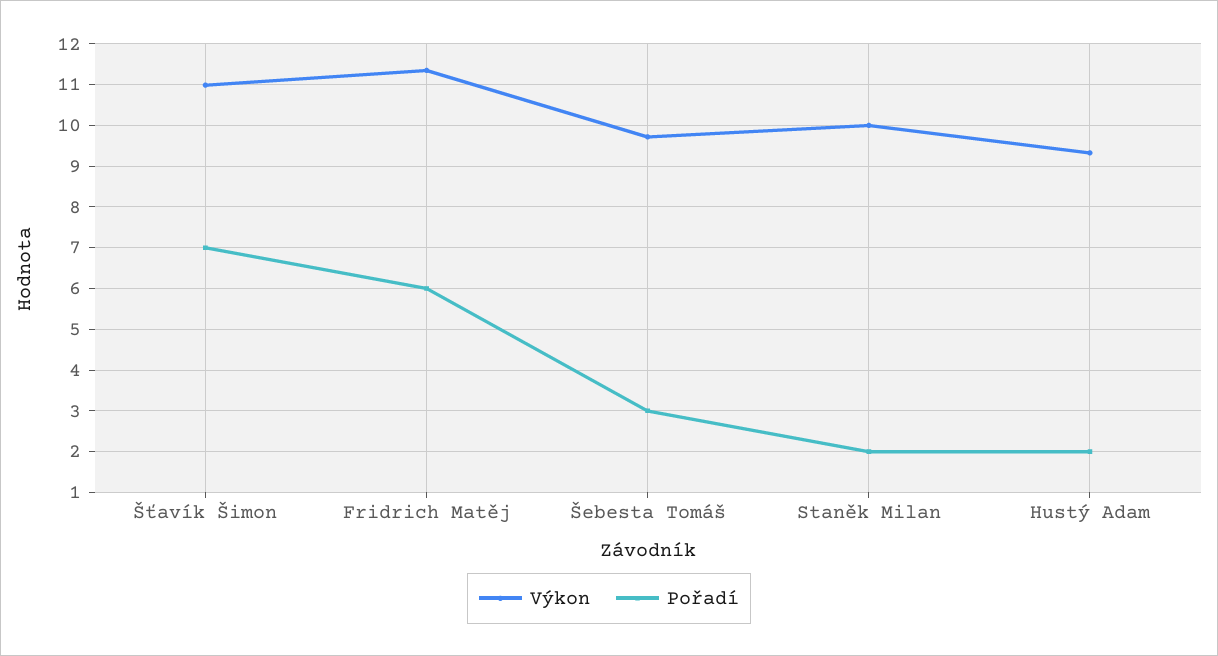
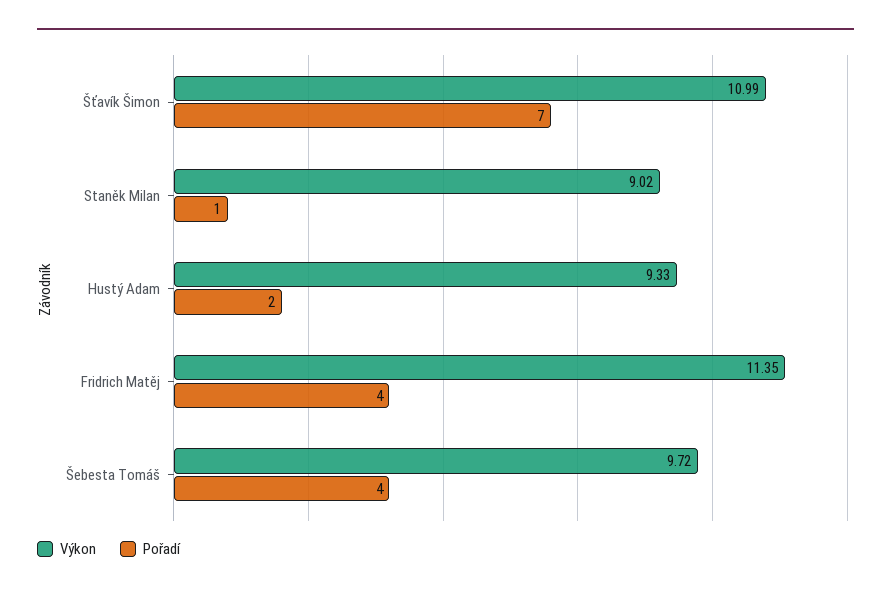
Pořadí, Fridrich Matěj: 6 -> 4
Pořadí, Šebesta Tomáš: 3 -> 4
Výkon, Staněk Milan: 10 -> 9.02
Pořadí, Staněk Milan: 2 -> 1

